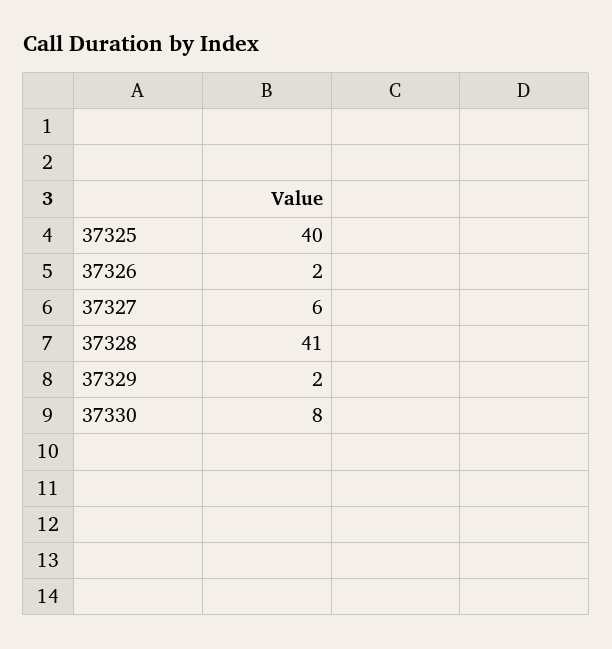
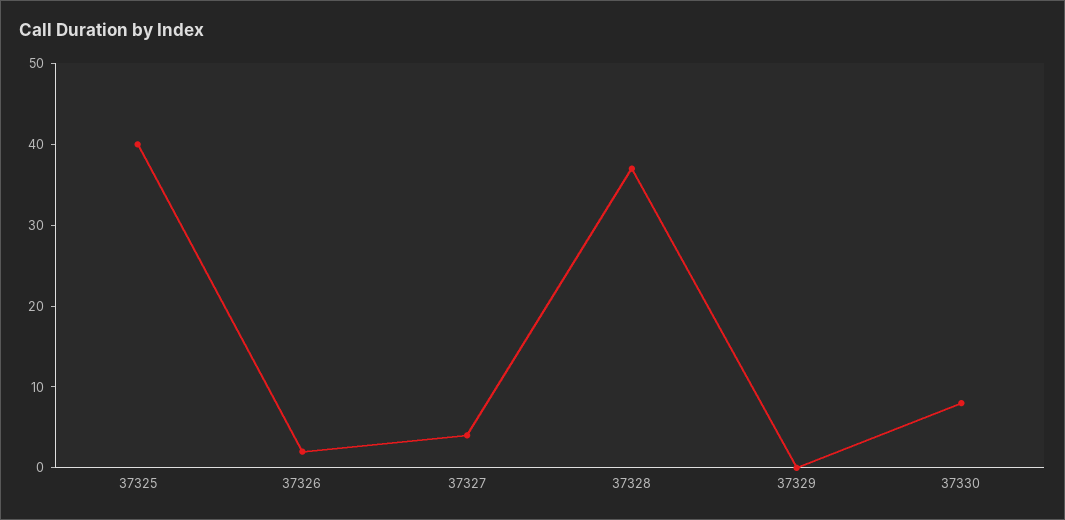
37327: 6 -> 4
37328: 41 -> 37
37329: 2 -> 0

